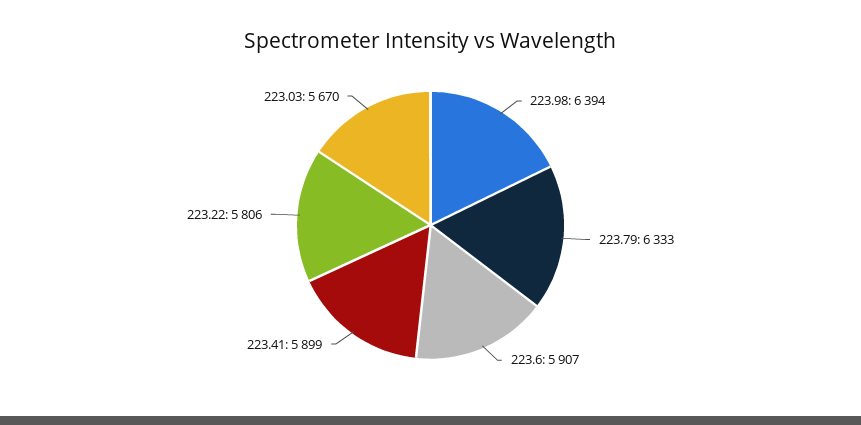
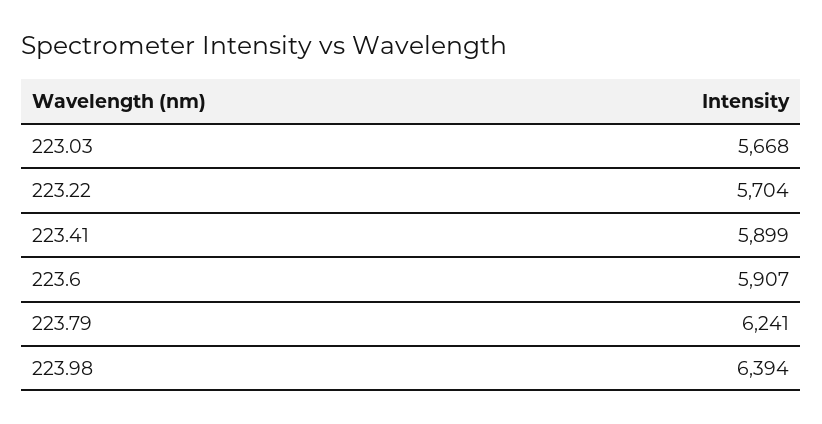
223.79: 6333 -> 6241
223.22: 5806 -> 5704
223.03: 5670 -> 5668

